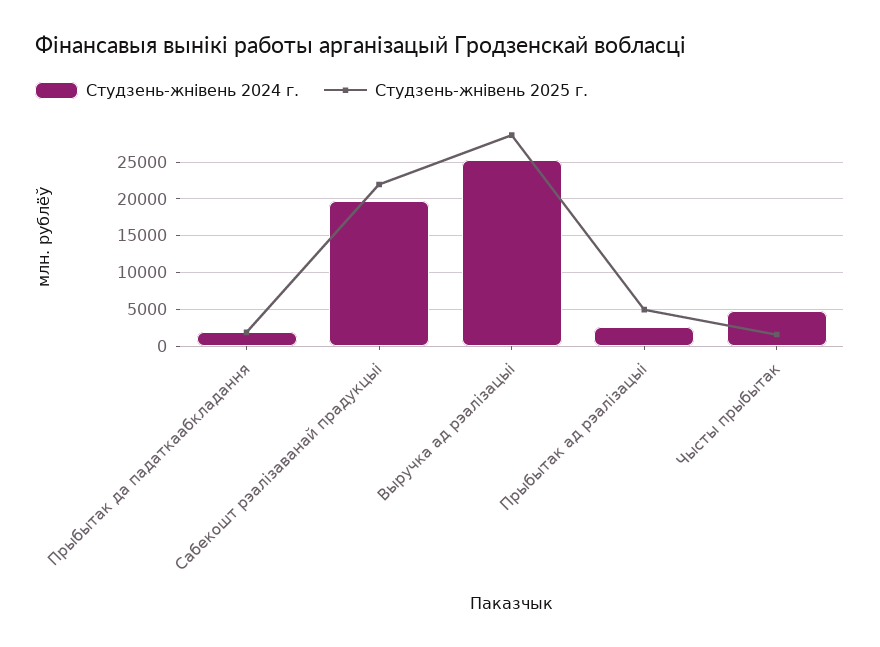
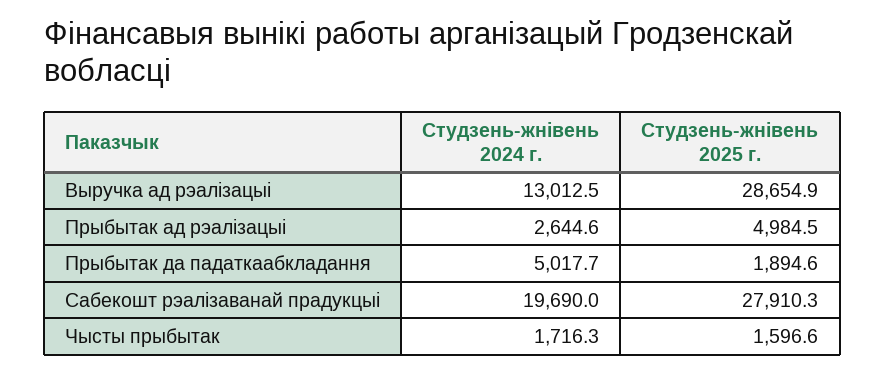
Студзень-жнiвень 2024 г., Прыбытак да падаткаабкладання: 2000 -> 5017.7
Студзень-жнiвень 2025 г., Сабекошт рэалiзаванай прадукцыi: 22000 -> 27910.3
Студзень-жнiвень 2024 г., Выручка ад рэалiзацыi: 25000 -> 13012.5
Студзень-жнiвень 2024 г., Чысты прыбытак: 5000 -> 1716.3

